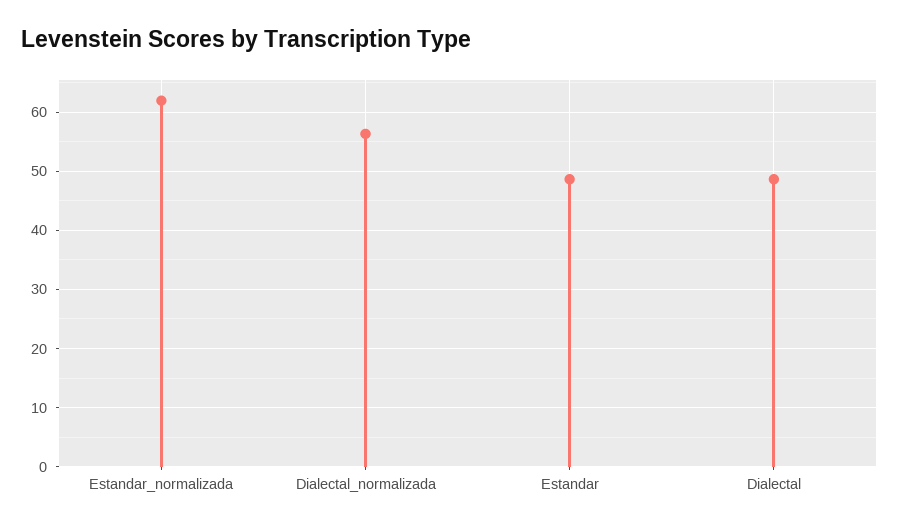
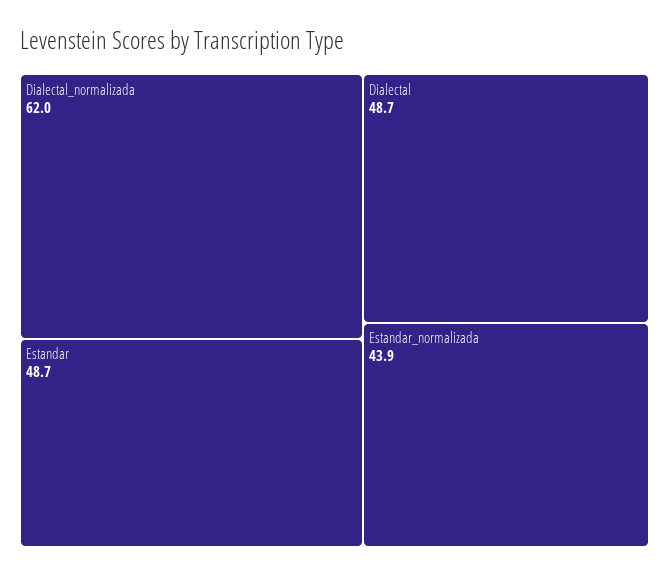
Estandar_normalizada: 62 -> 43.9
Dialectal_normalizada: 56 -> 62

